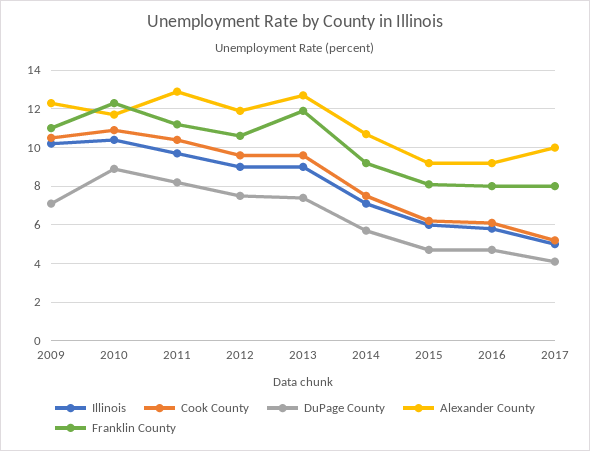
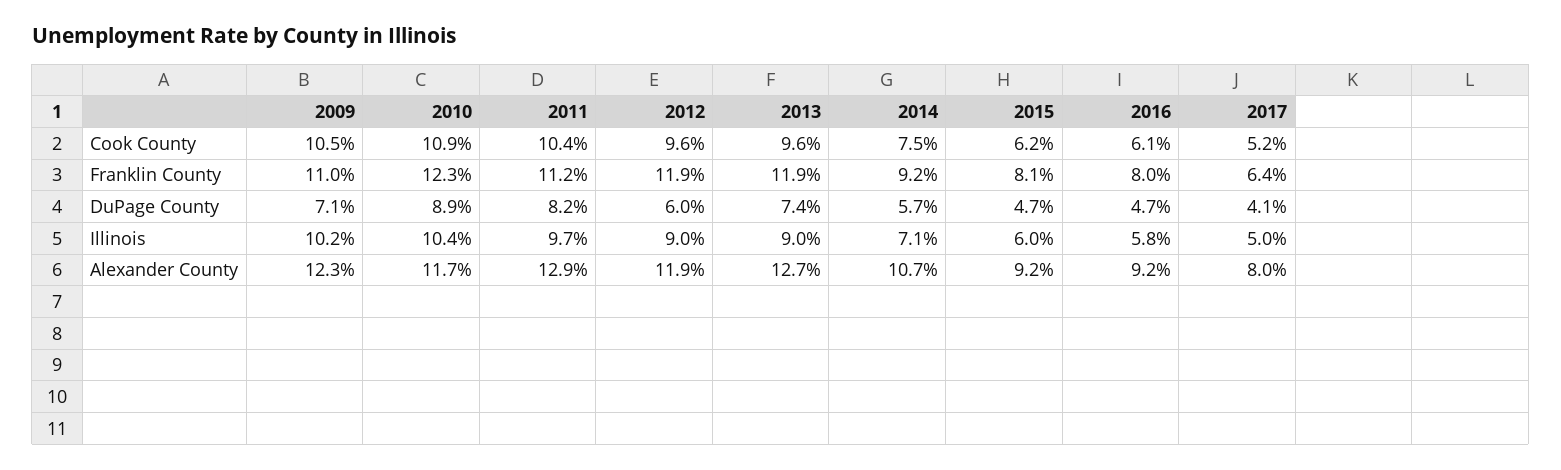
DuPage County, 2012: 7.5 -> 6
Franklin County, 2012: 10.5 -> 11.9
Alexander County, 2017: 10 -> 8
Franklin County, 2017: 8 -> 6.4

